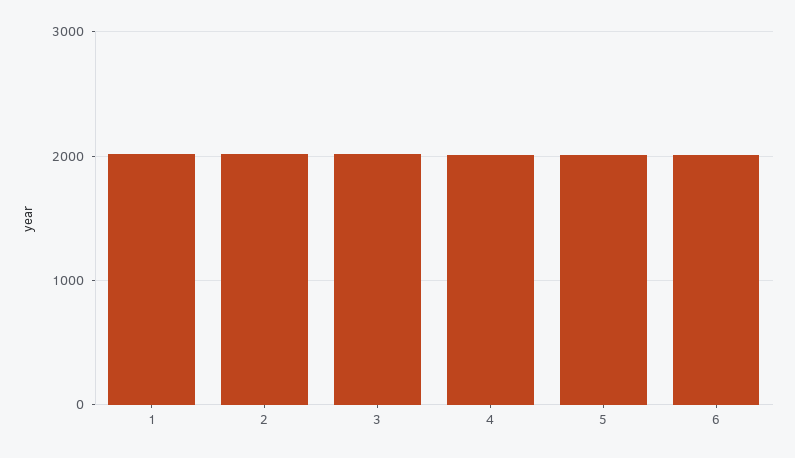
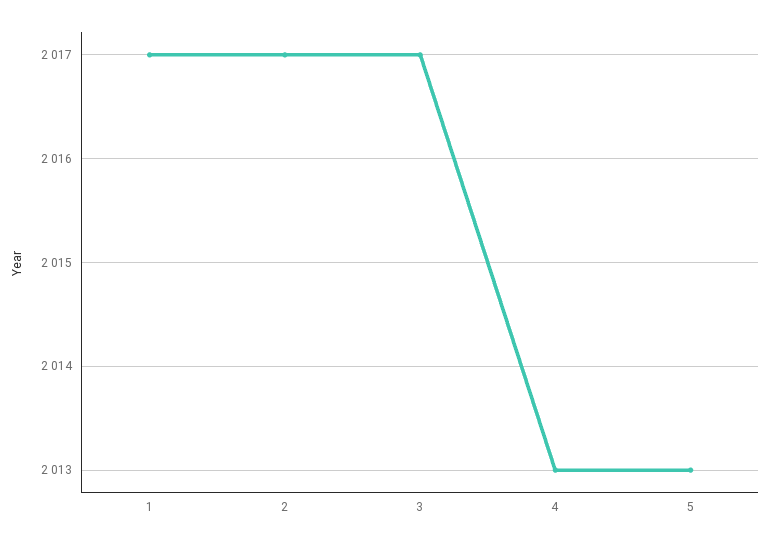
6: 2000 -> none

